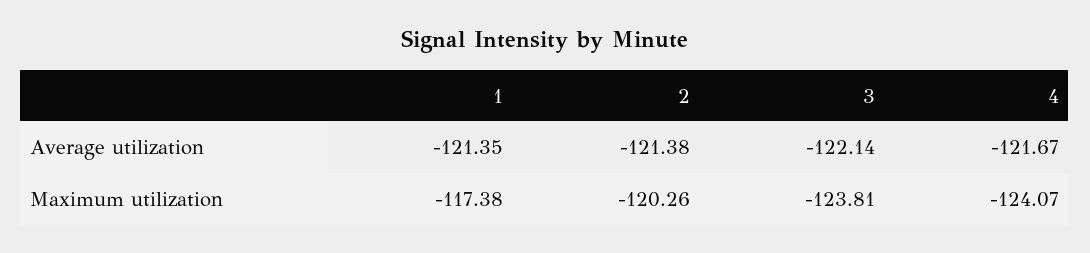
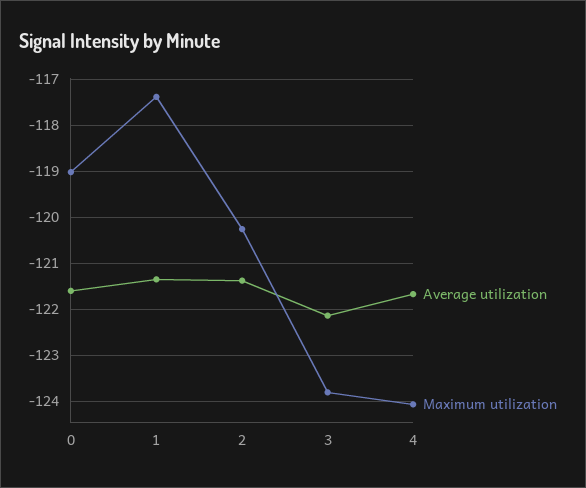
Average utilization, 0: none -> -121.6
Maximum utilization, 0: none -> -119

